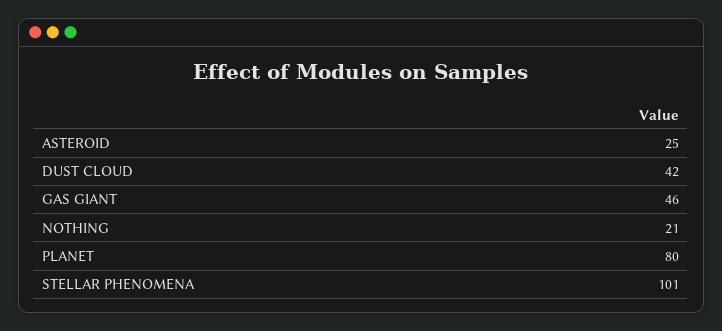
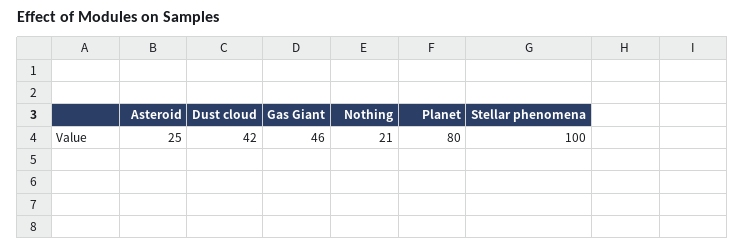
STELLAR PHENOMENA: 101 -> 100

